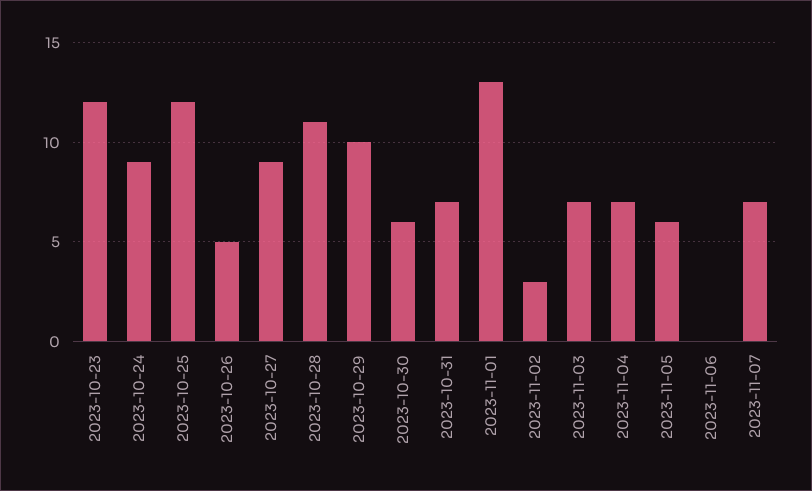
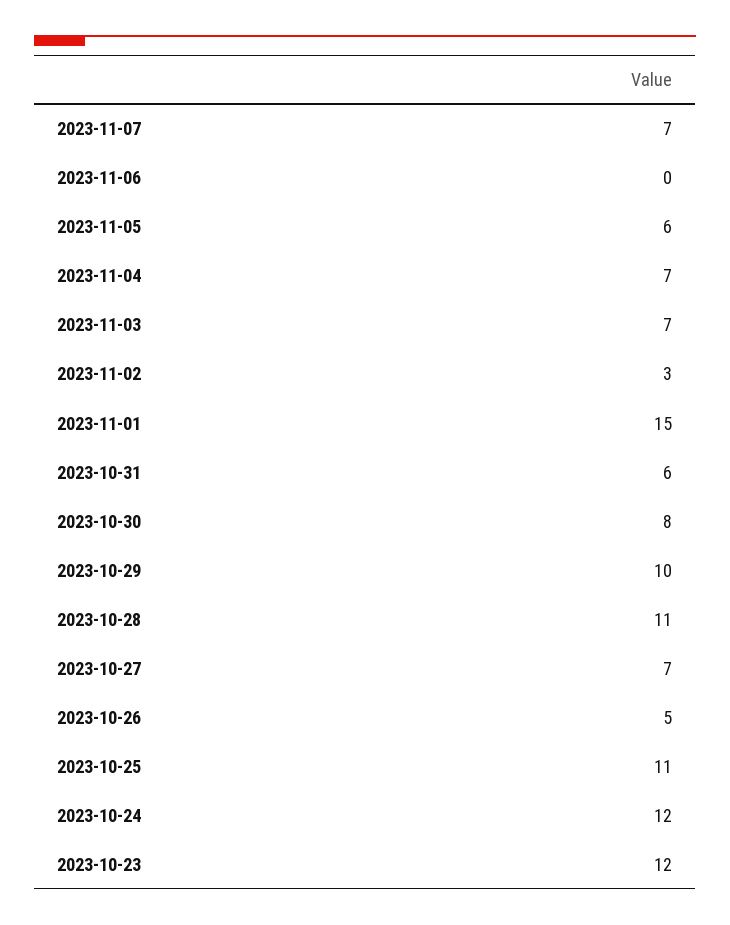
2023-10-24: 9 -> 12
2023-10-25: 12 -> 11
2023-10-27: 9 -> 7
2023-10-30: 6 -> 8
2023-10-31: 7 -> 6
2023-11-01: 13 -> 15

